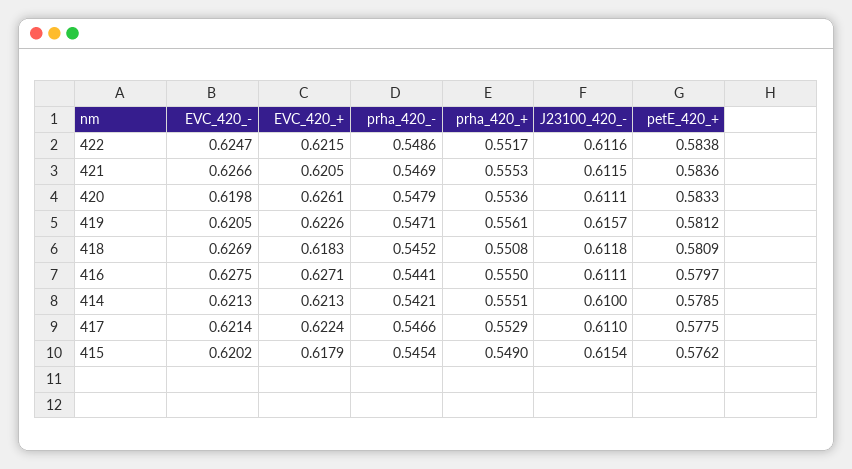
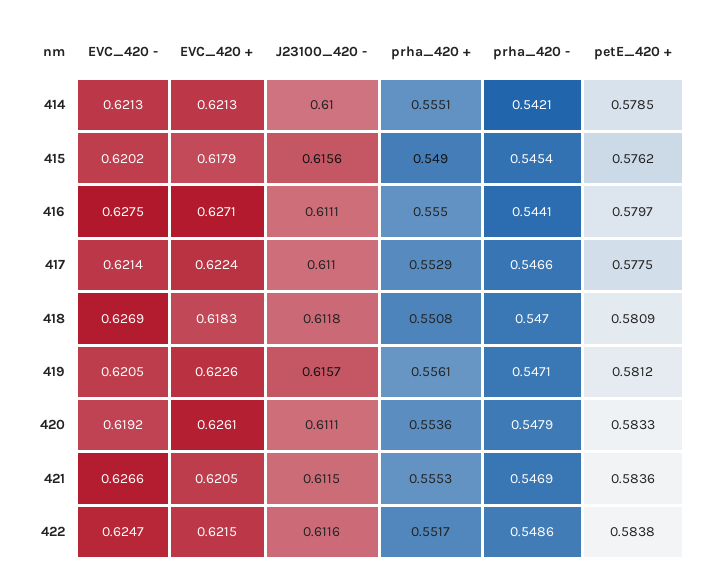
EVC_420_-, 420: 0.6198 -> 0.6192
prha_420_-, 418: 0.5452 -> 0.547
J23100_420_-, 415: 0.6154 -> 0.6156

